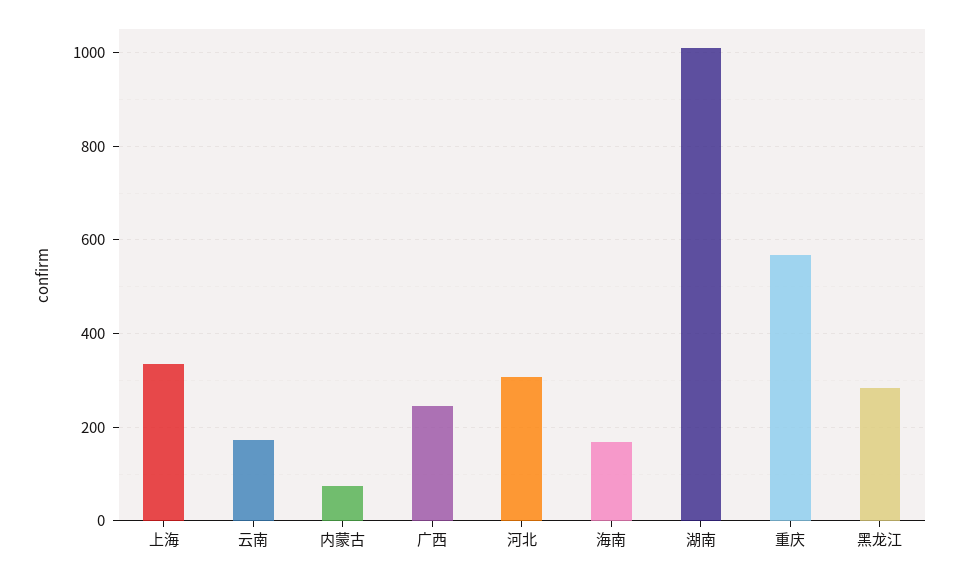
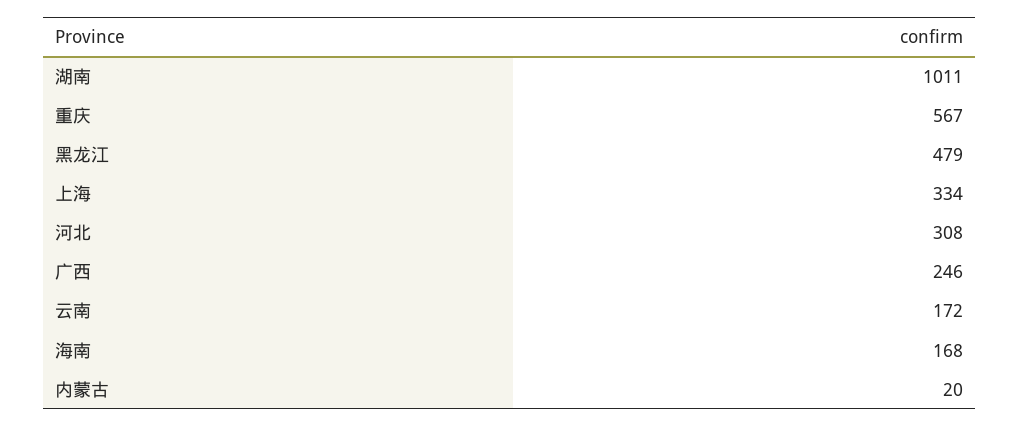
内蒙古: 80 -> 20
黑龙江: 280 -> 479

